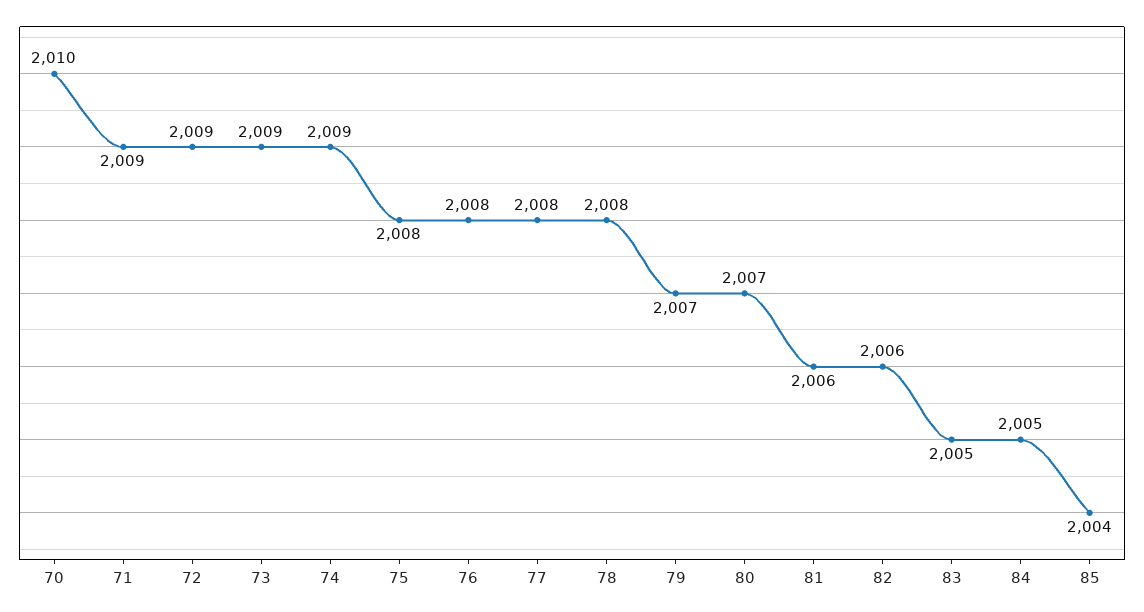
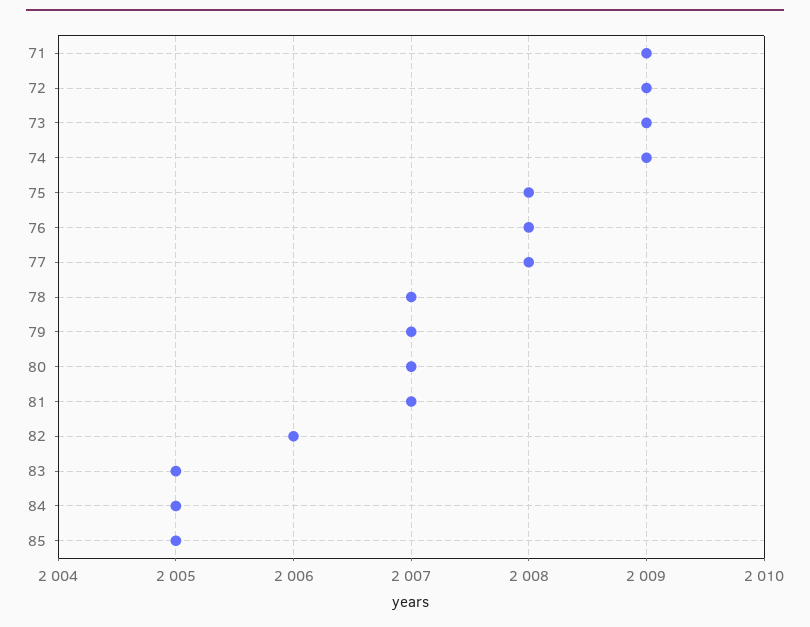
70: 2010 -> none
78: 2008 -> 2007
81: 2006 -> 2007
85: 2004 -> 2005

